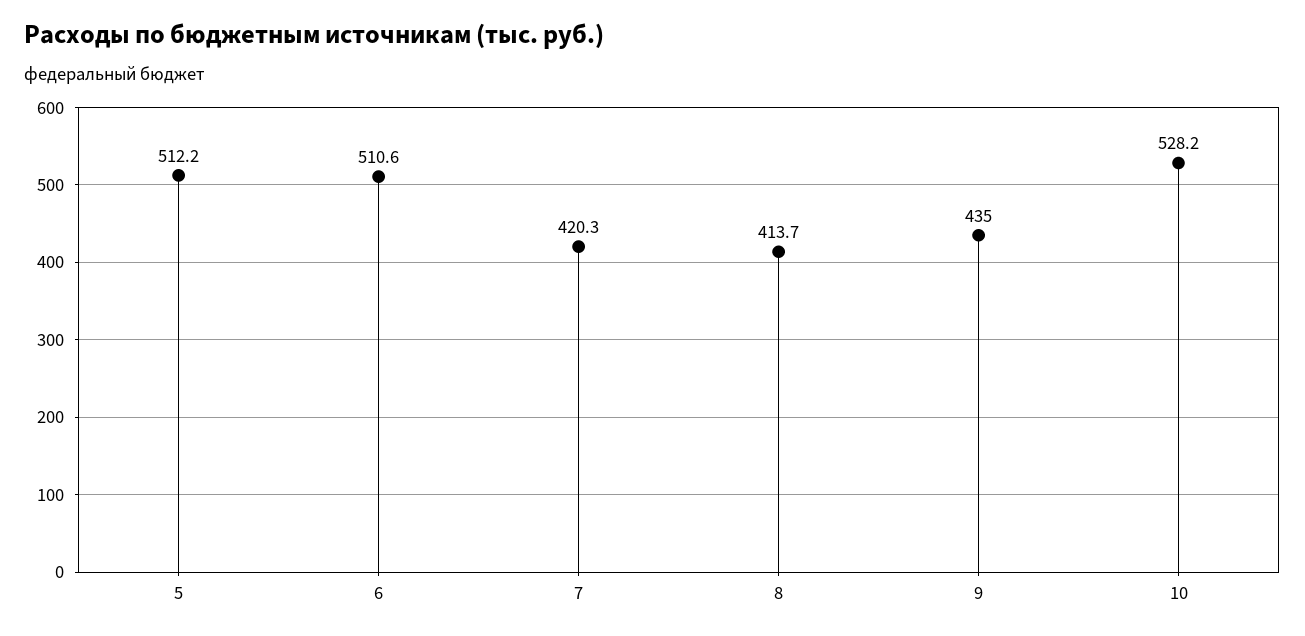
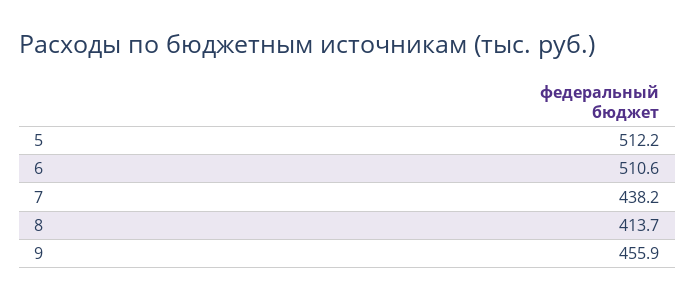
7: 420.3 -> 438.2
9: 435 -> 455.9
10: 528.2 -> none

